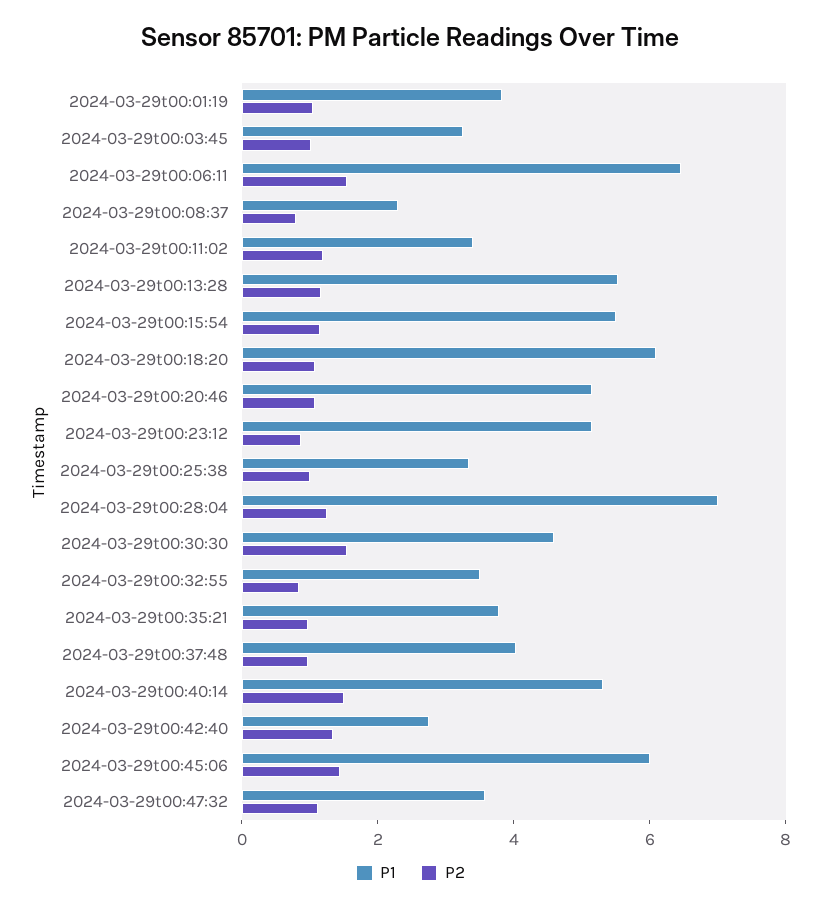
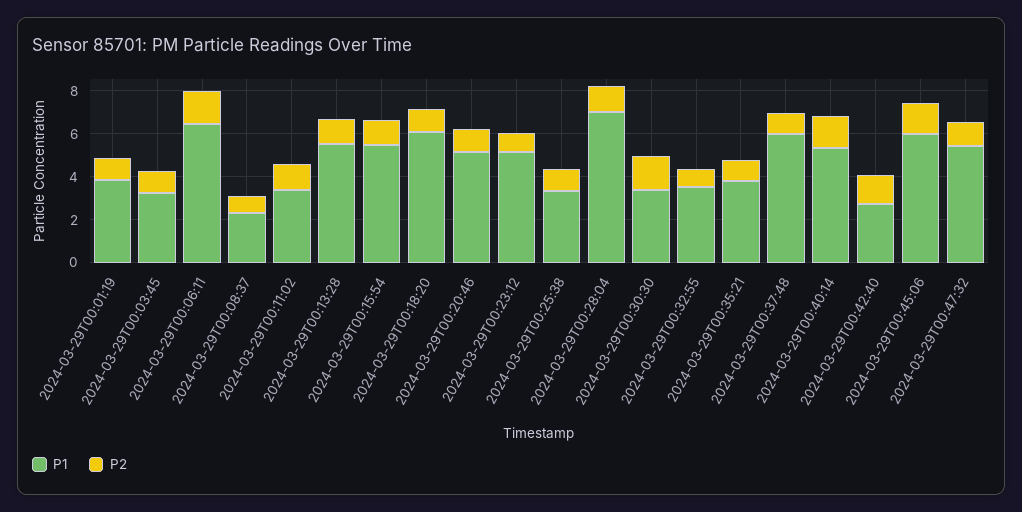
P1, 2024-03-29t00:30:30: 4.5 -> 3.5
P1, 2024-03-29t00:37:48: 4 -> 6
P1, 2024-03-29t00:47:32: 3.5 -> 5.5

